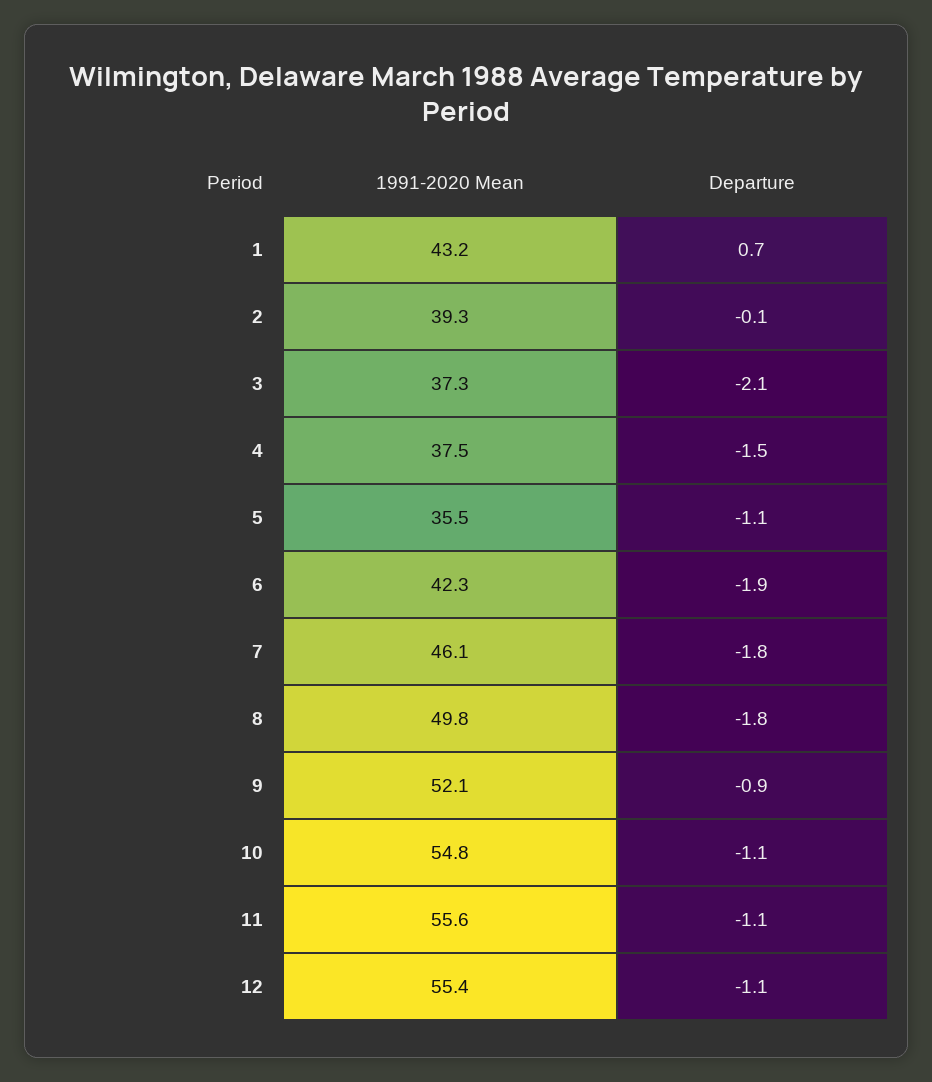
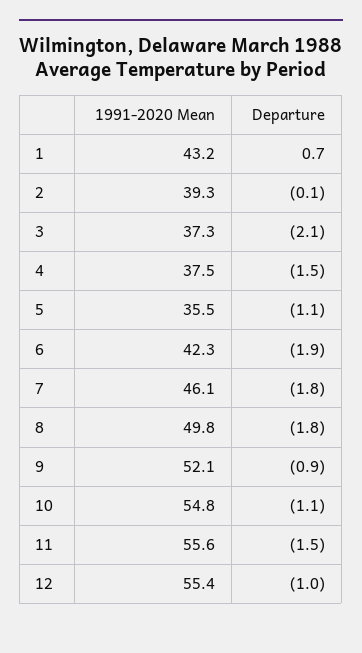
Departure, 11: -1.1 -> -1.5
Departure, 12: -1.1 -> -1

